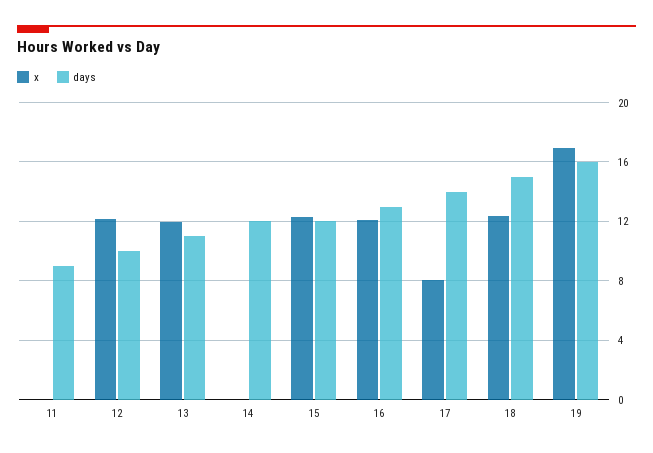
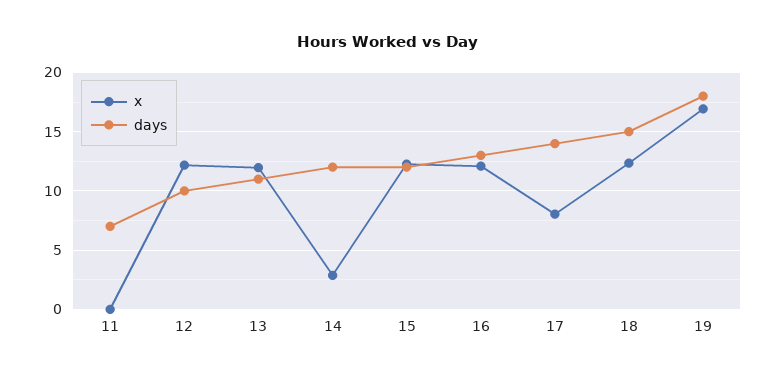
days, 11: 9 -> 7
x, 14: 0 -> 3
days, 19: 16 -> 18

